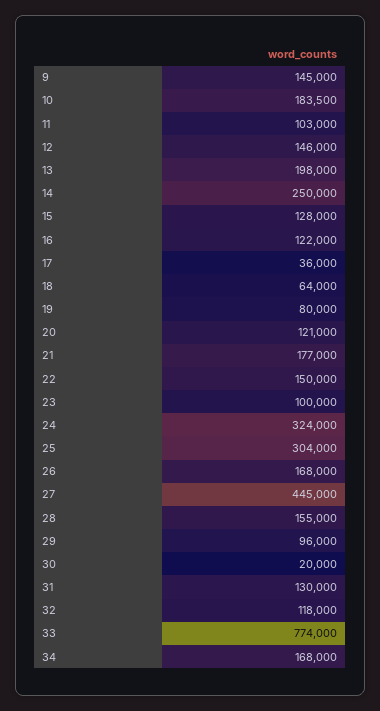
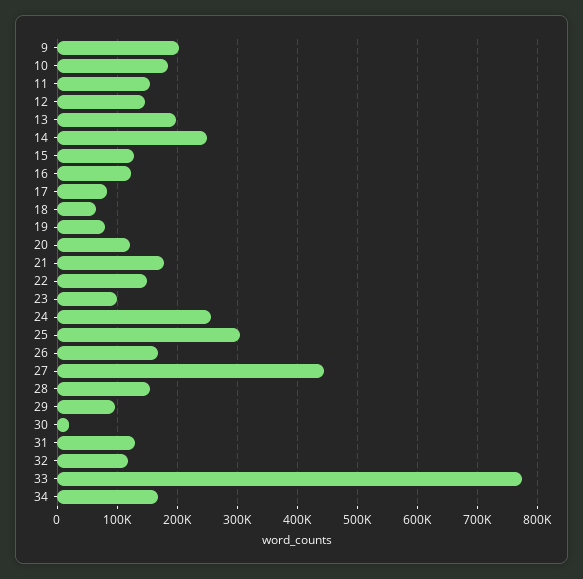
9: 145000 -> 200000
11: 103000 -> 160000
17: 36000 -> 80000
24: 324000 -> 260000

